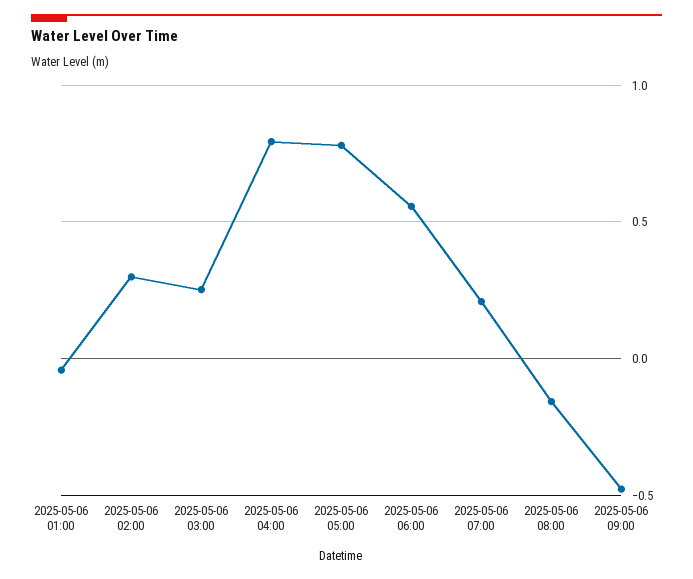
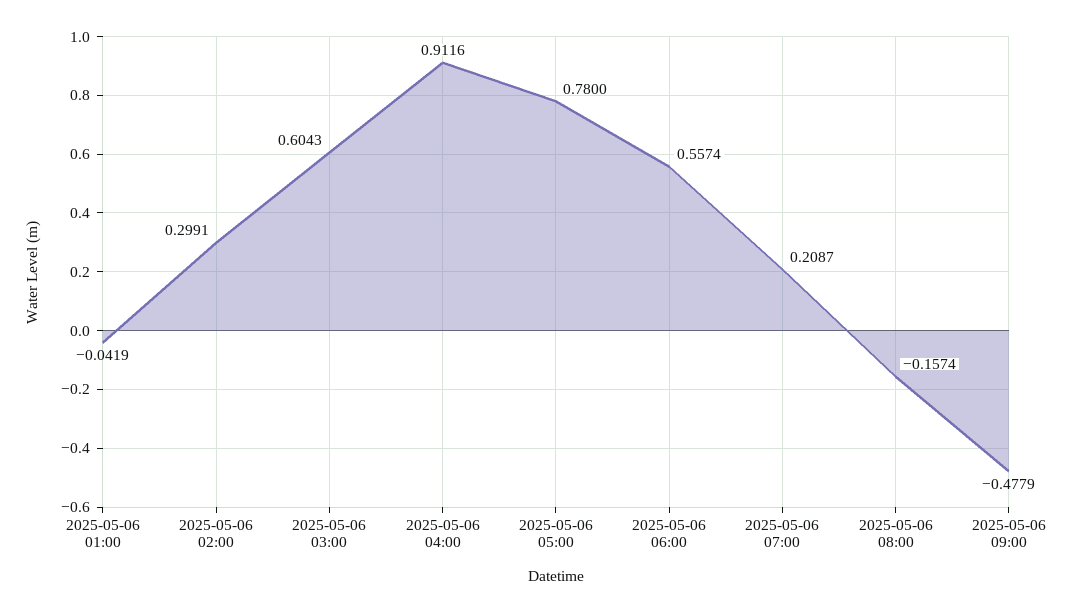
2025-05-06 03:00: 0.25 -> 0.6043
2025-05-06 04:00: 0.8 -> 0.9116

